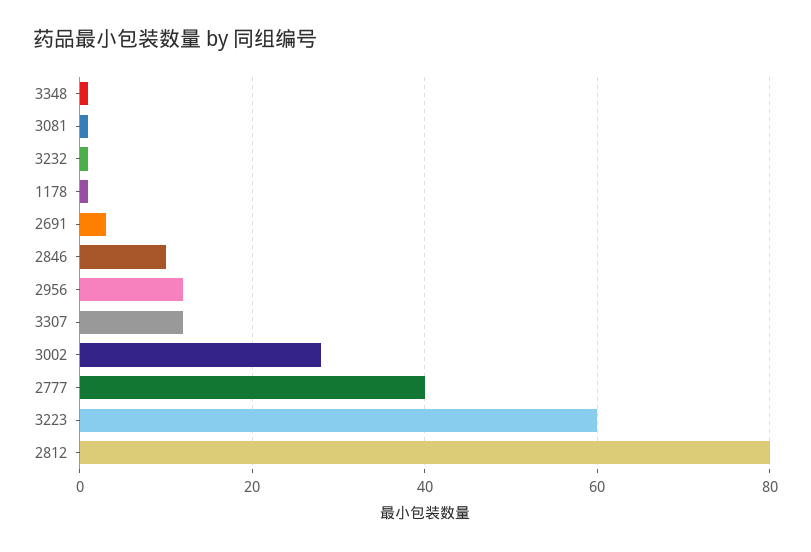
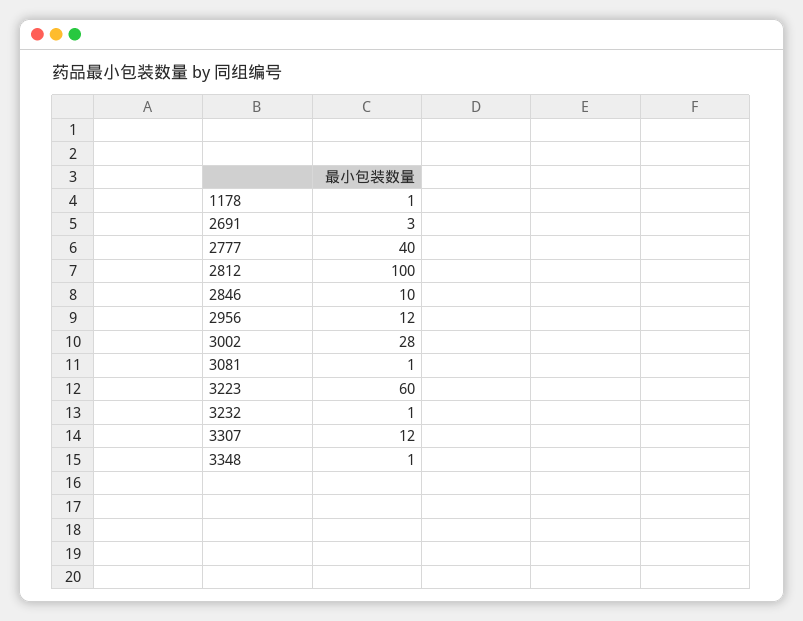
2812: 80 -> 100

